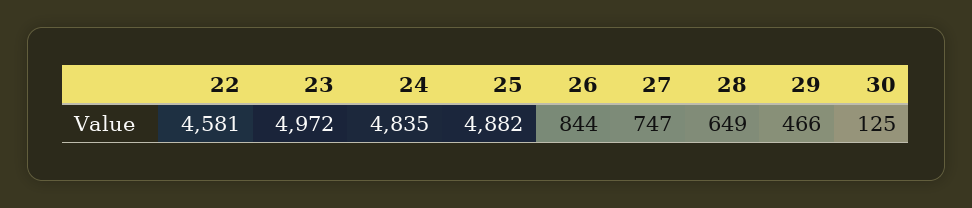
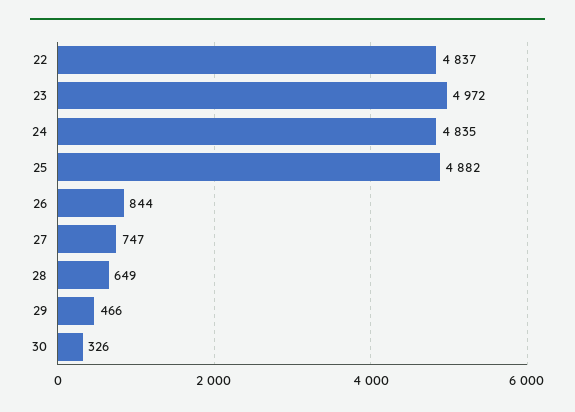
22: 4581 -> 4837
30: 125 -> 326

